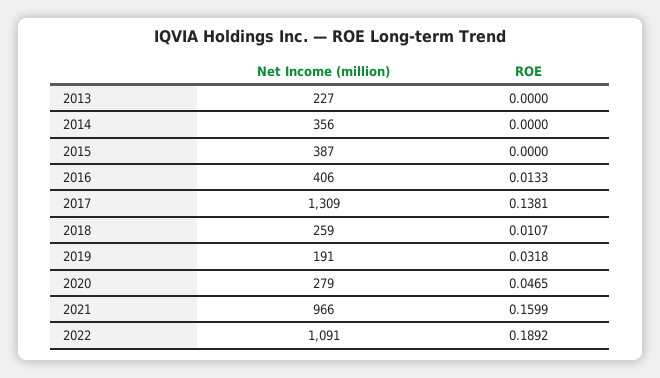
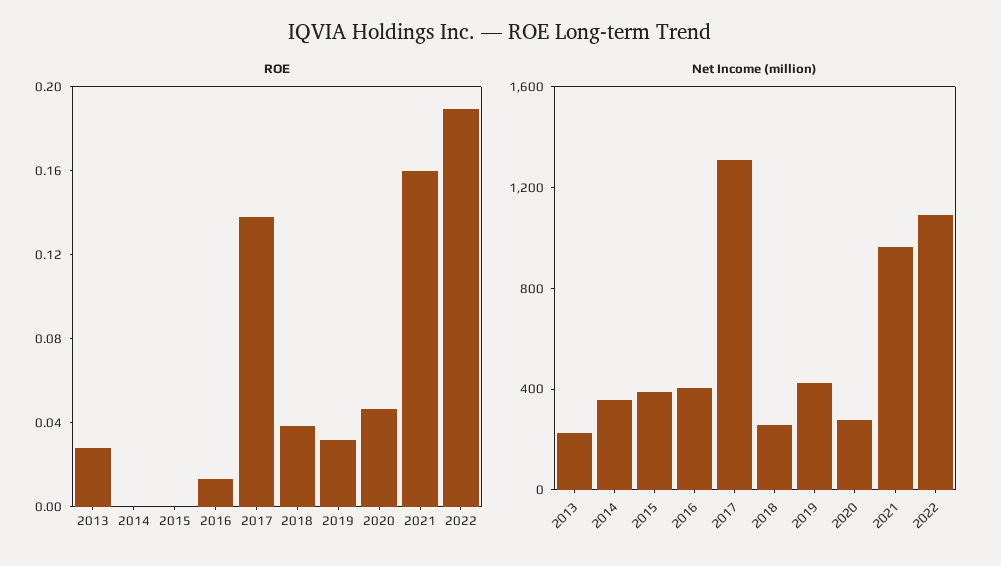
ROE, 2013: 0 -> 0.03
ROE, 2018: 0.0107 -> 0.04
Net Income (million), 2019: 191 -> 400

